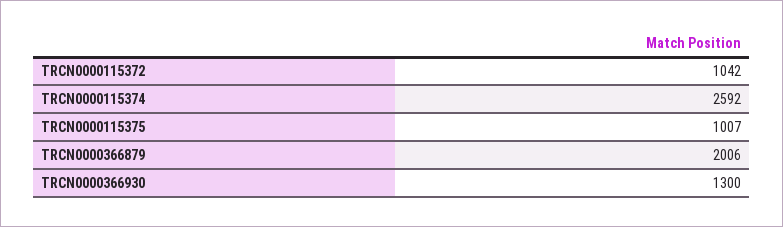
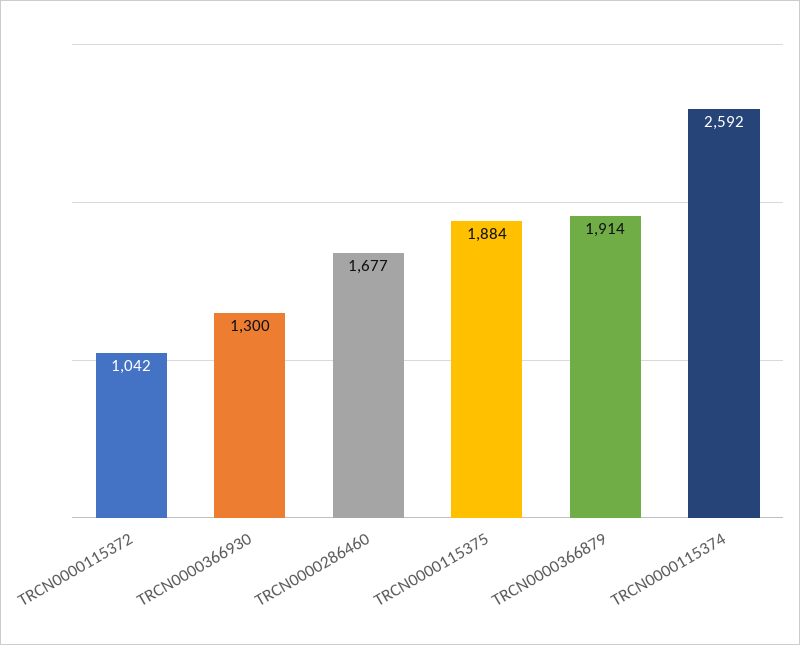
TRCN0000115375: 1007 -> 1884
TRCN0000366879: 2006 -> 1914
TRCN0000286460: none -> 1677

